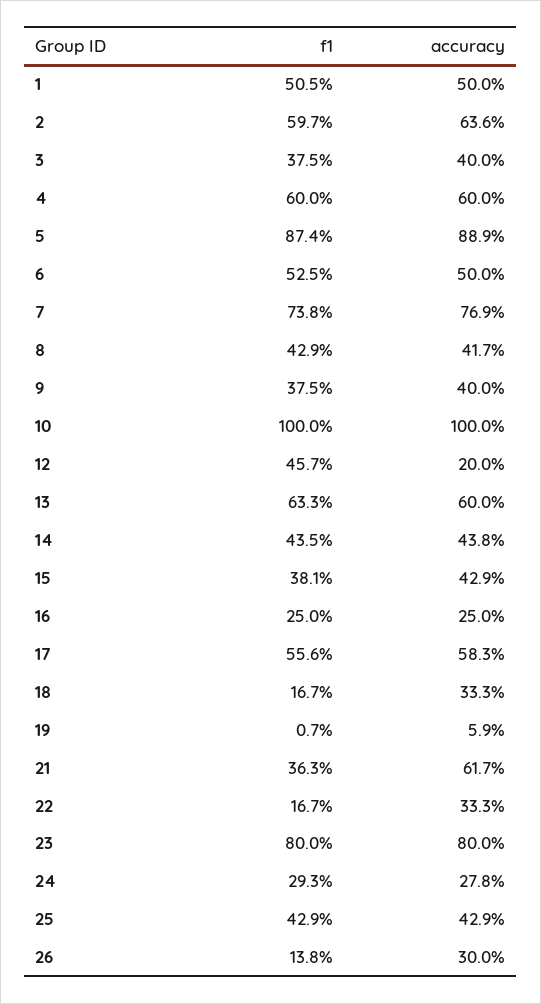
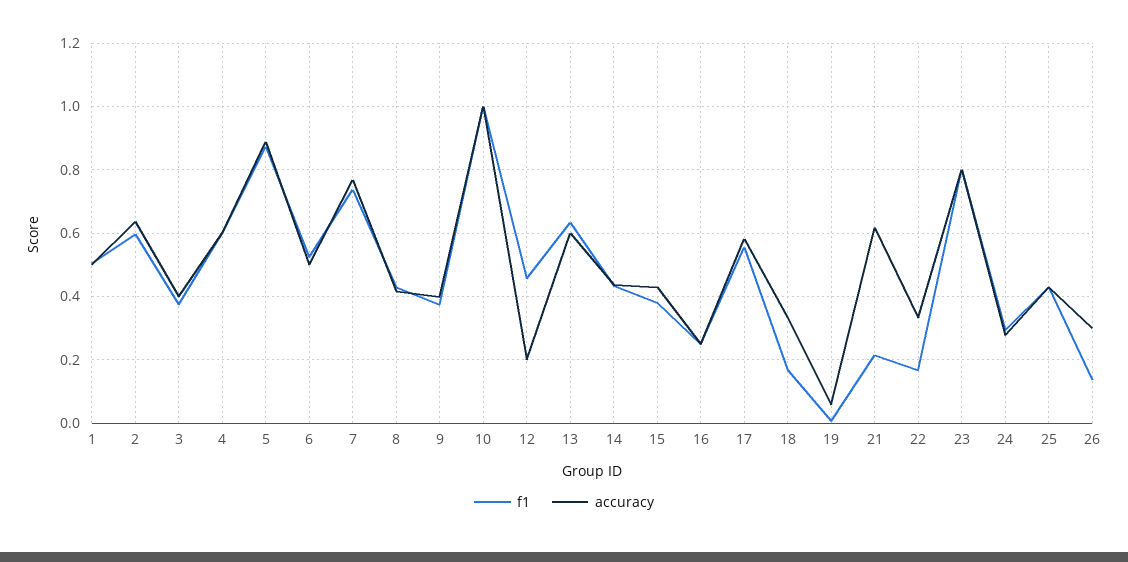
f1, 21: 0.363 -> 0.22

